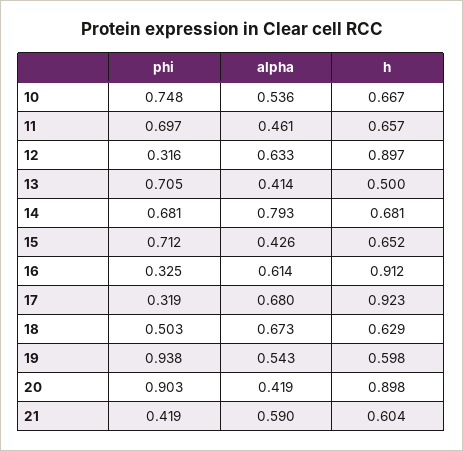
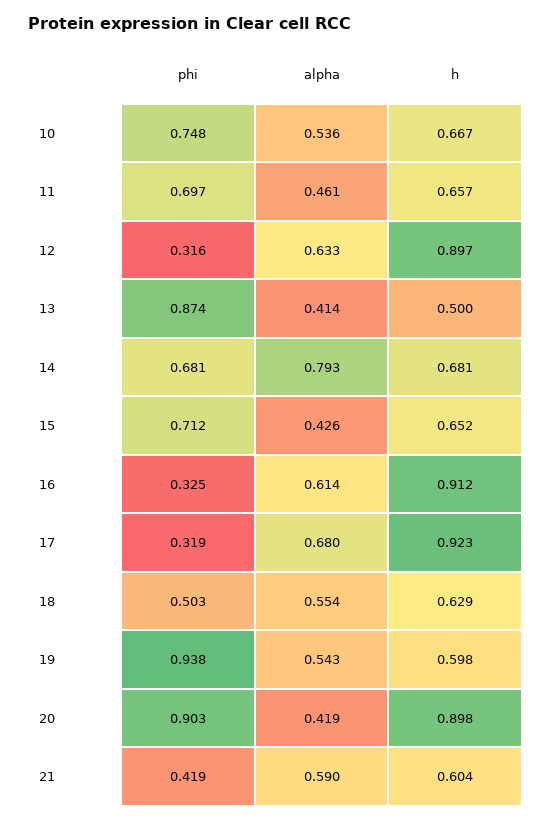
phi, 13: 0.705 -> 0.874
alpha, 18: 0.673 -> 0.554

